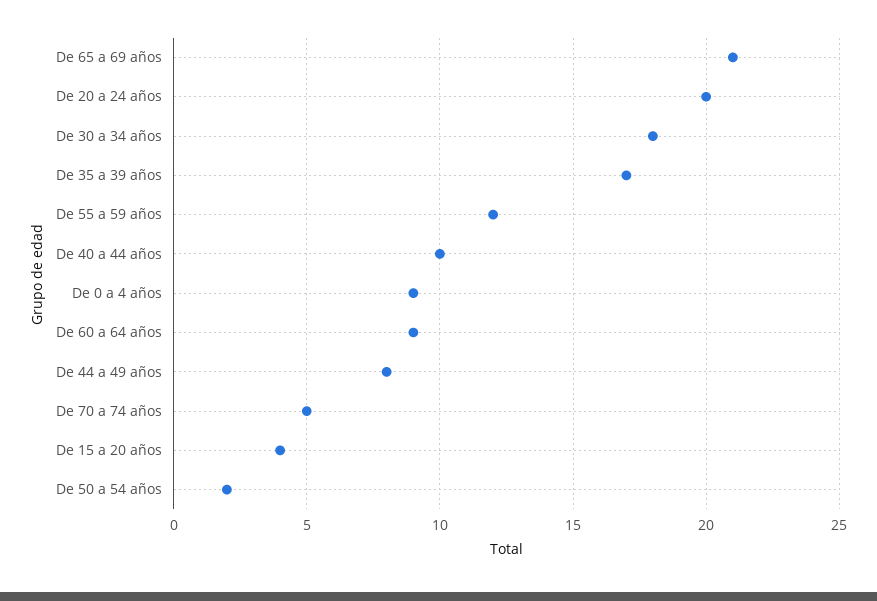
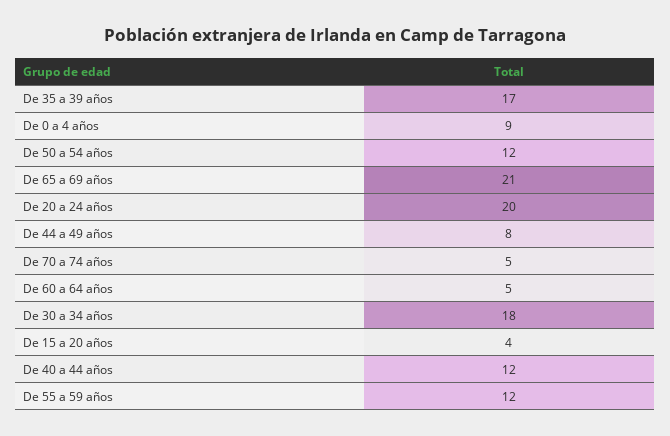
De 40 a 44 años: 10 -> 12
De 60 a 64 años: 9 -> 5
De 50 a 54 años: 2 -> 12

